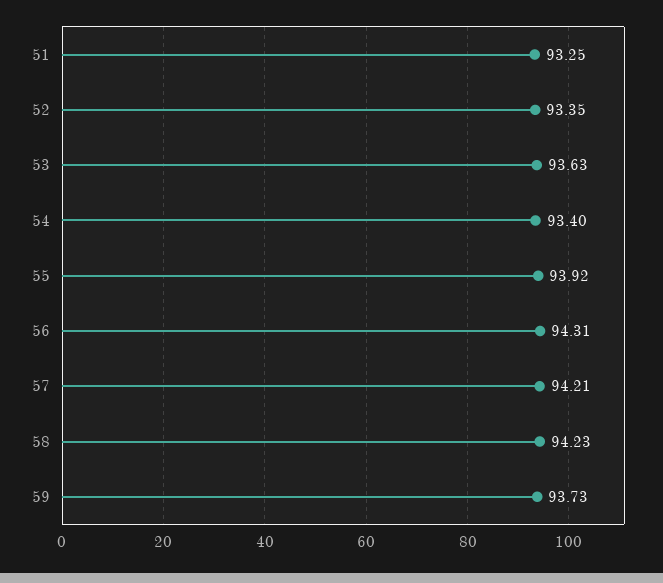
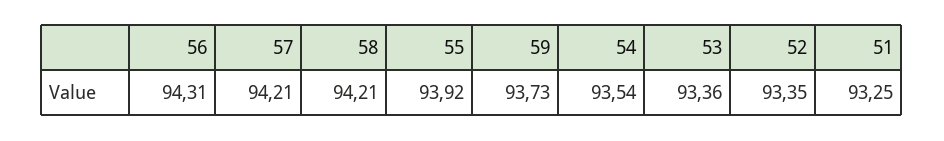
53: 93.63 -> 93.36
54: 93.4 -> 93.54
58: 94.23 -> 94.21

